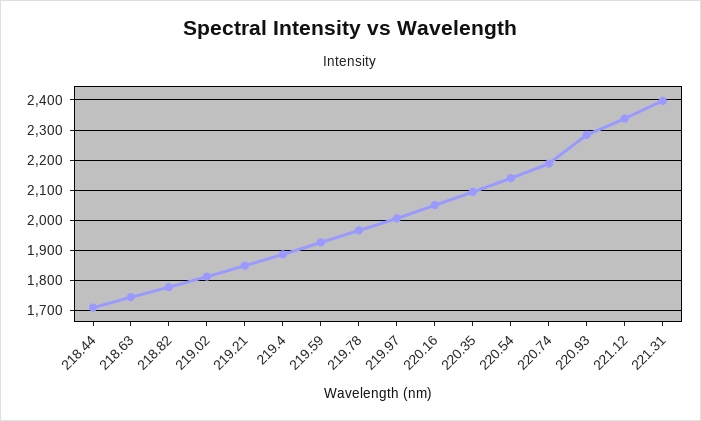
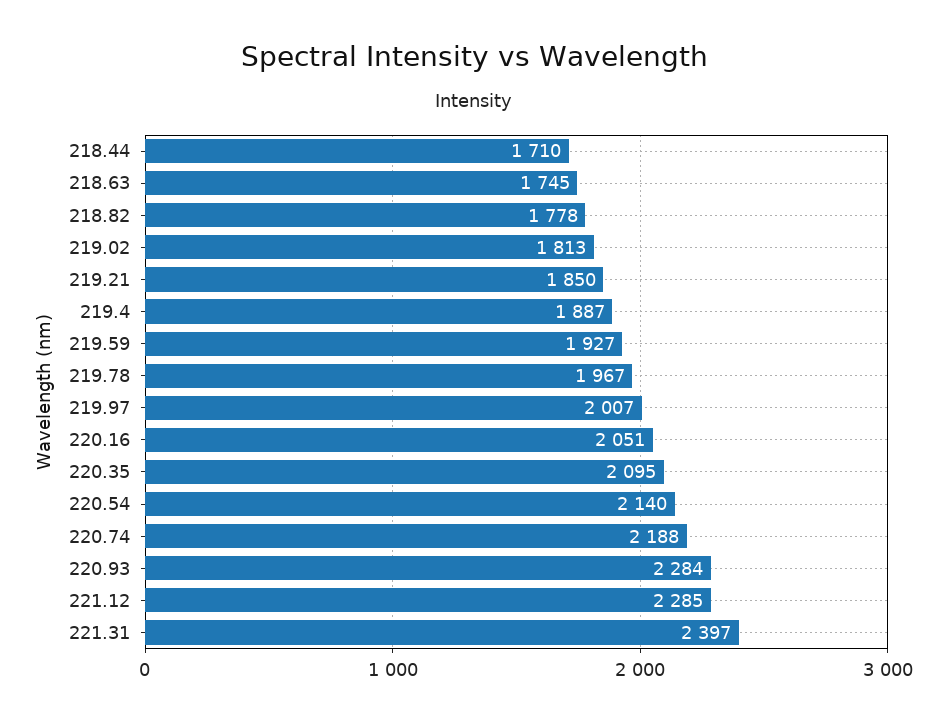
221.12: 2340 -> 2285

